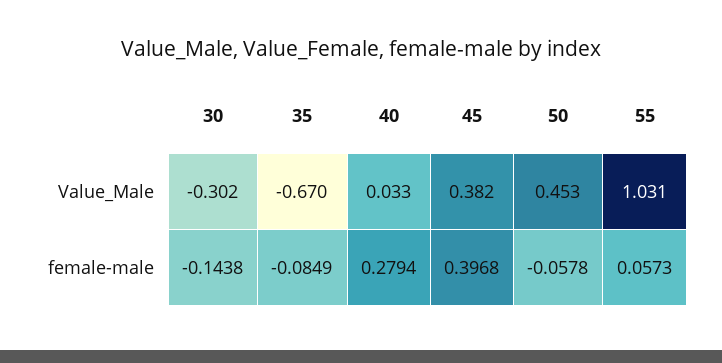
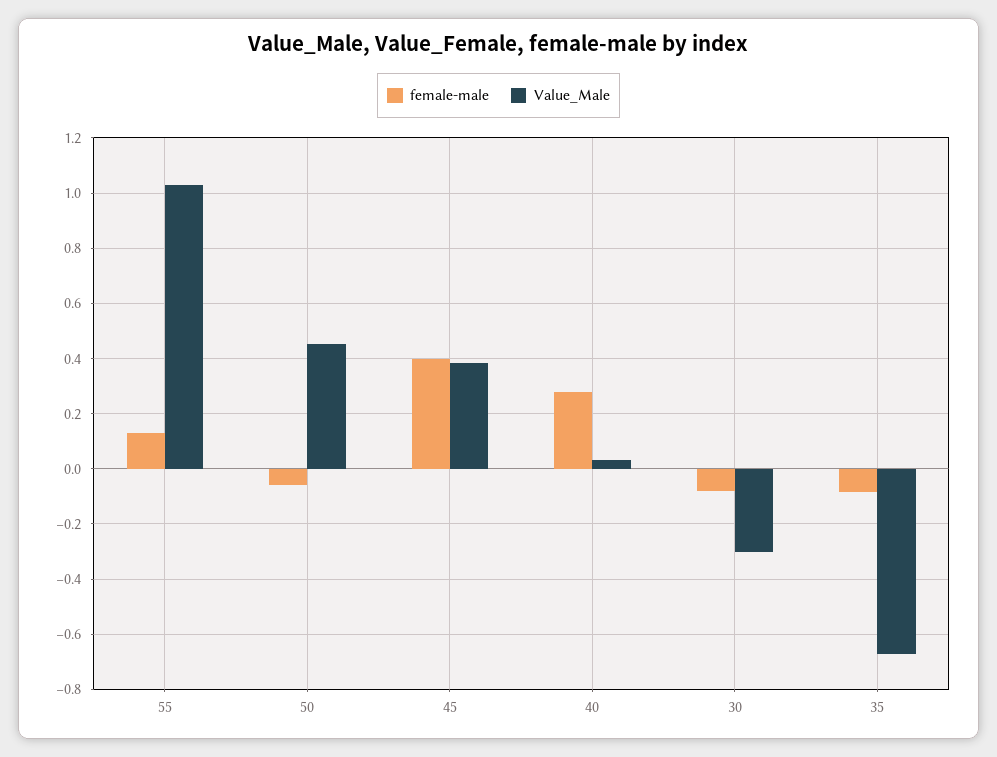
female-male, 30: -0.1438 -> -0.075
female-male, 55: 0.0573 -> 0.125

